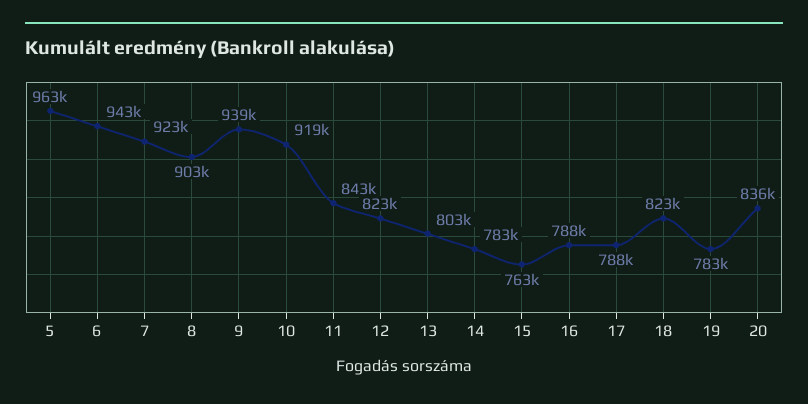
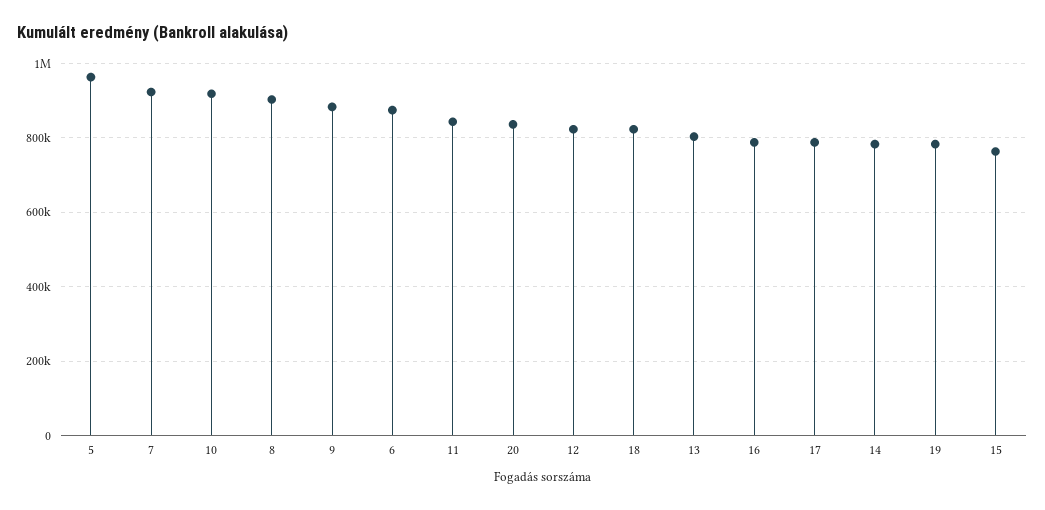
6: 943000 -> 880000
9: 939000 -> 880000

